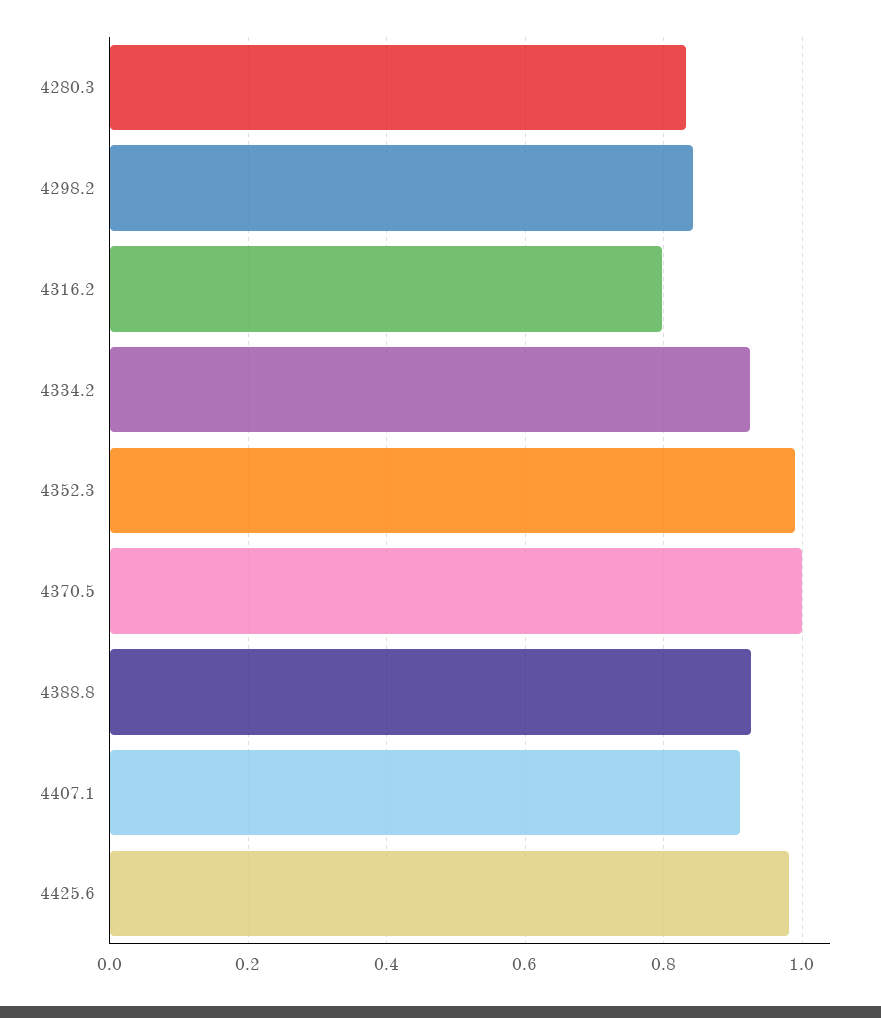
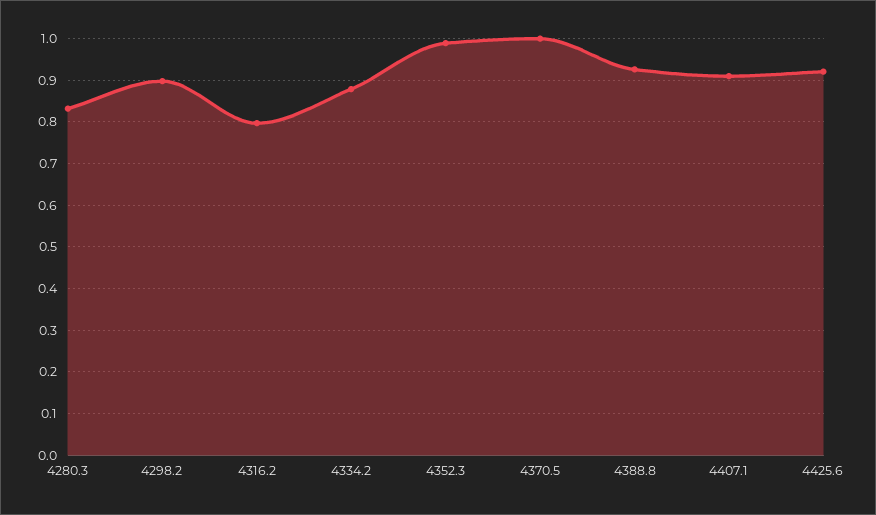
4298.2: 0.84 -> 0.9
4334.2: 0.92 -> 0.88
4425.6: 0.98 -> 0.92

